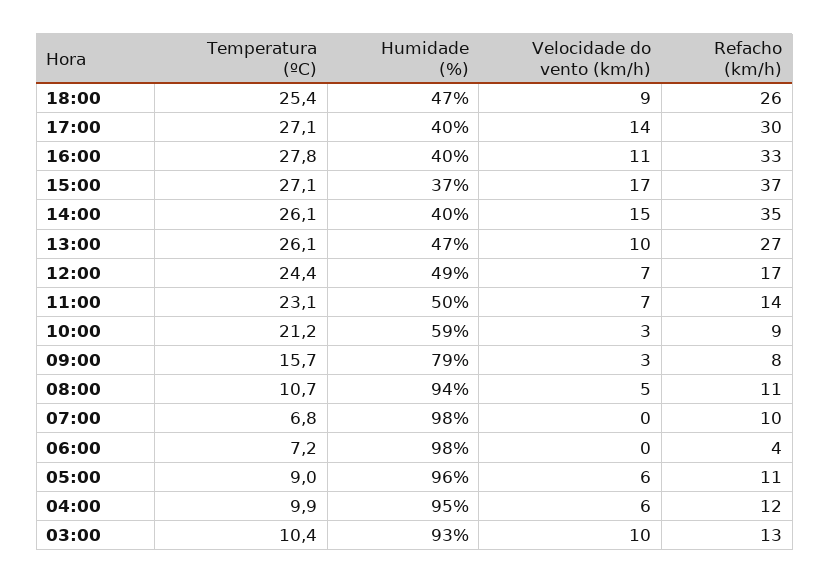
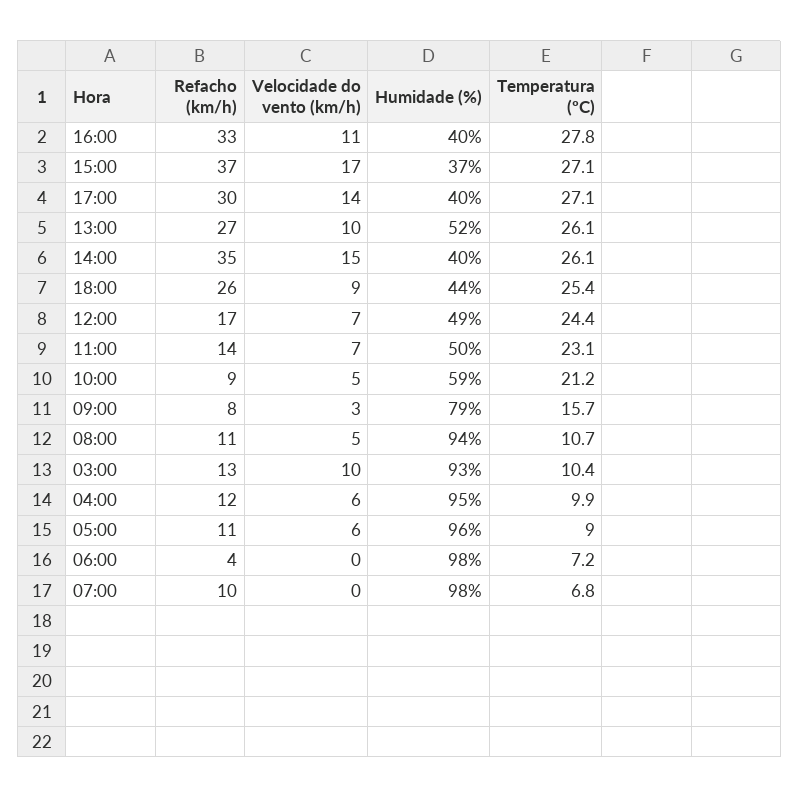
Humidade (%), 18:00: 47 -> 44
Humidade (%), 13:00: 47 -> 52
Velocidade do vento (km/h), 10:00: 3 -> 5

